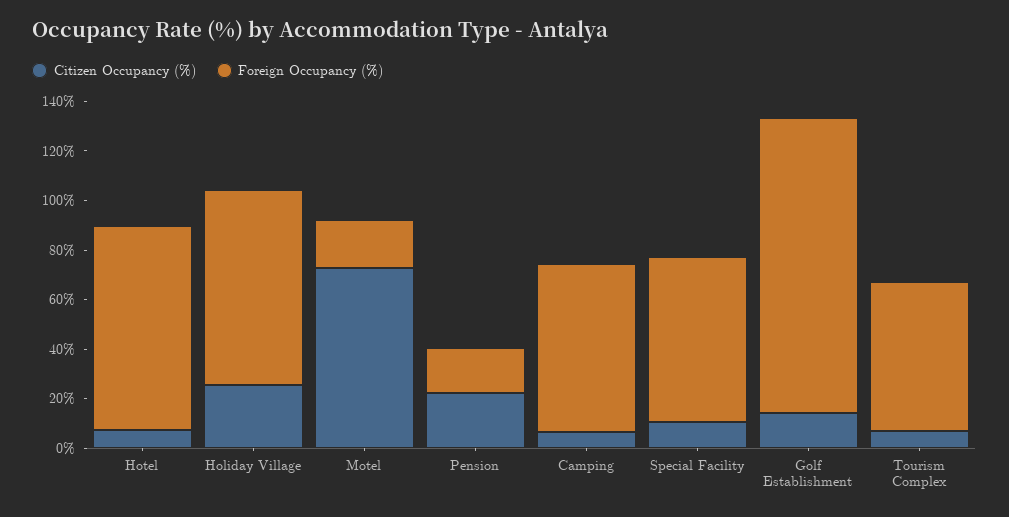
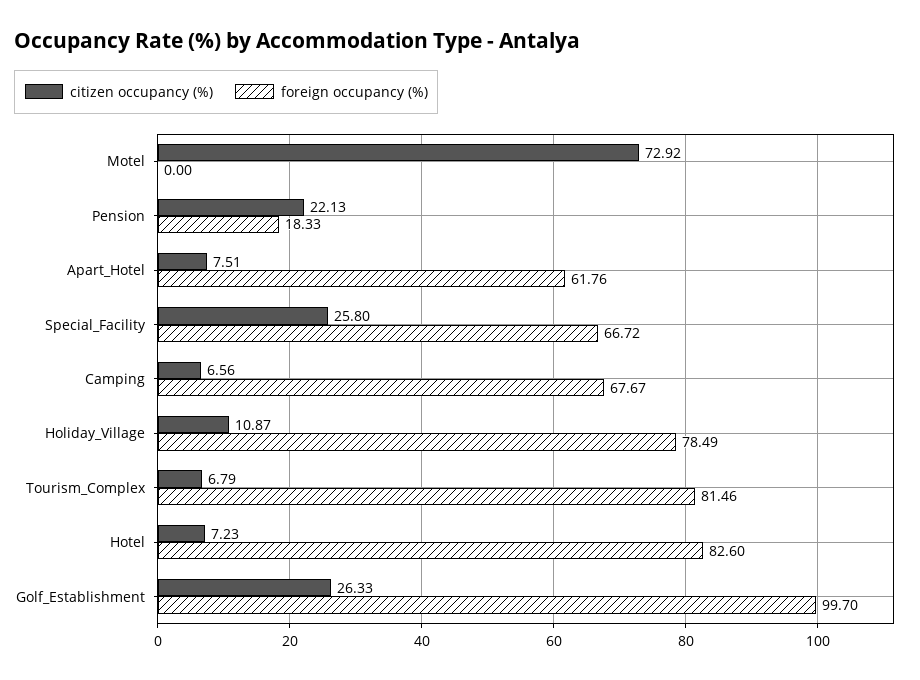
Citizen Occupancy (%), Holiday Village: 25 -> 10.87
Foreign Occupancy (%), Motel: 20 -> 0
Citizen Occupancy (%), Special Facility: 10 -> 25.8
Citizen Occupancy (%), Golf Establishment: 15 -> 26.33
Foreign Occupancy (%), Golf Establishment: 120 -> 99.7
Foreign Occupancy (%), Tourism Complex: 60 -> 81.46
Citizen Occupancy (%), Apart_Hotel: none -> 7.51
Foreign Occupancy (%), Apart_Hotel: none -> 61.76

